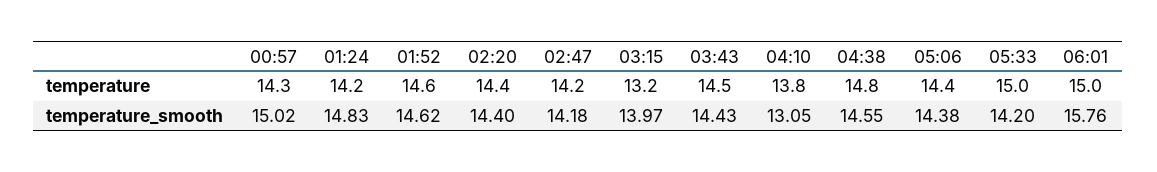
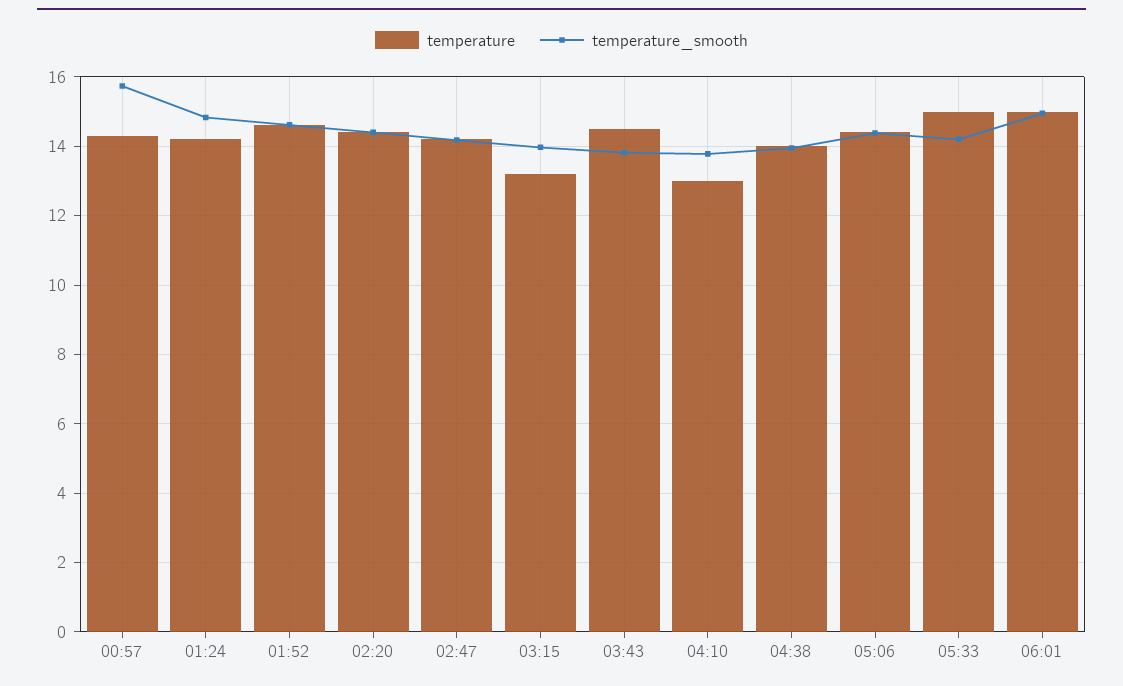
temperature, 04:10: 13.8 -> 13
temperature, 04:38: 14.8 -> 14
temperature_smooth, 00:57: 15.02 -> 15.8
temperature_smooth, 03:43: 14.43 -> 13.8
temperature_smooth, 04:10: 13.05 -> 13.8
temperature_smooth, 04:38: 14.55 -> 14
temperature_smooth, 06:01: 15.76 -> 15

